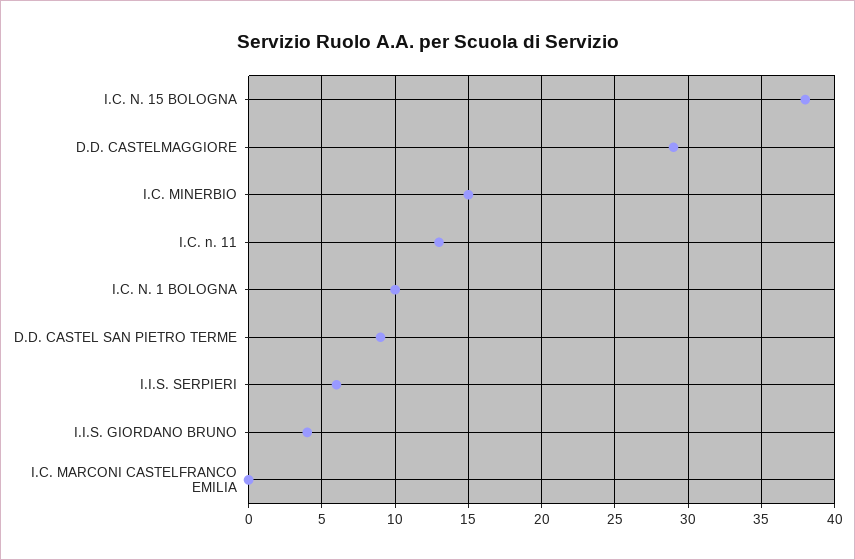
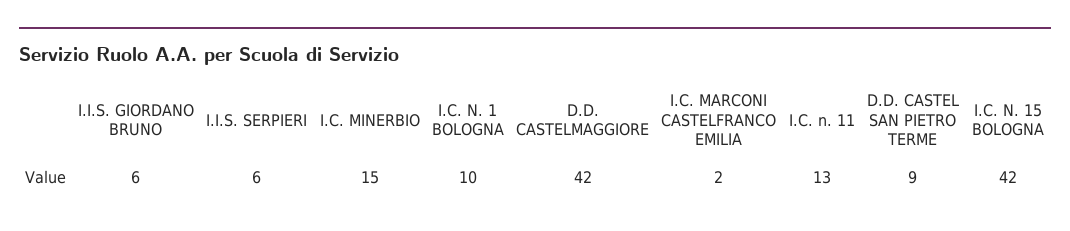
I.C. N. 15 BOLOGNA: 38 -> 42
D.D. CASTELMAGGIORE: 29 -> 42
I.I.S. GIORDANO BRUNO: 4 -> 6
I.C. MARCONI CASTELFRANCO EMILIA: 0 -> 2

